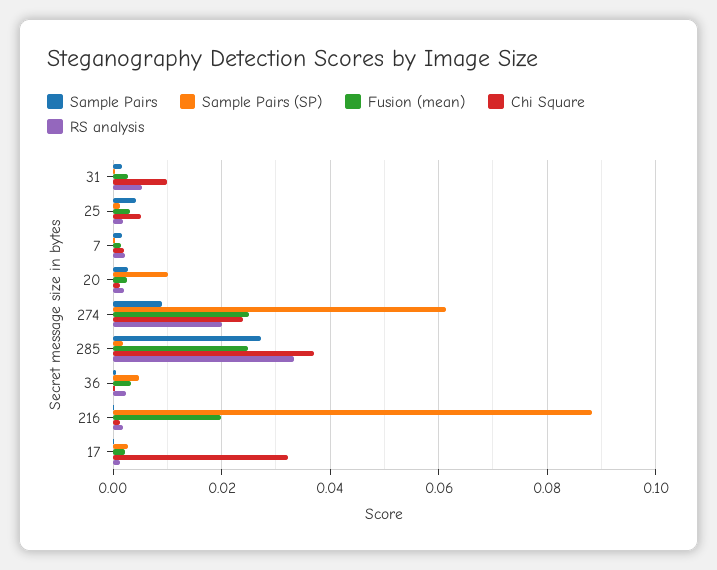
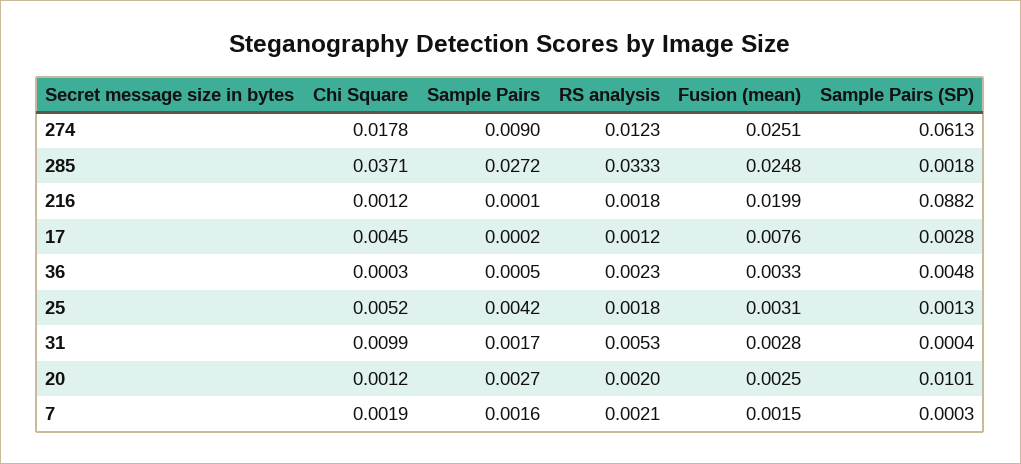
Chi Square, 274: 0.024 -> 0.0178
RS analysis, 274: 0.02 -> 0.0123
Fusion (mean), 17: 0.002 -> 0.0076
Chi Square, 17: 0.032 -> 0.0045

